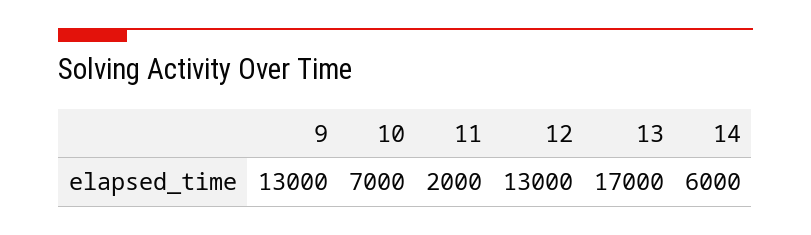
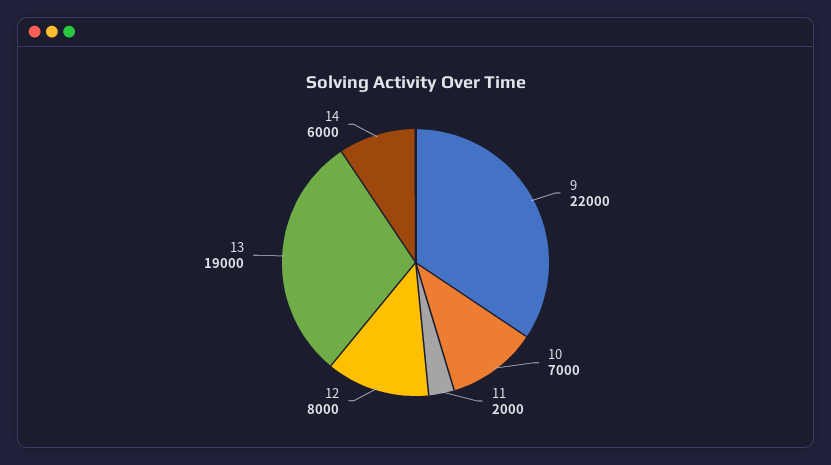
9: 13000 -> 22000
12: 13000 -> 8000
13: 17000 -> 19000

